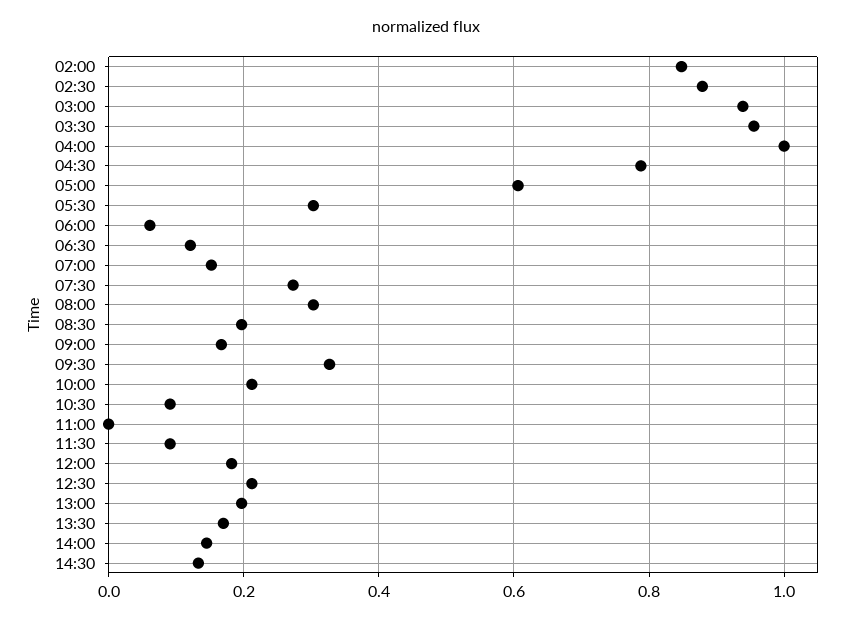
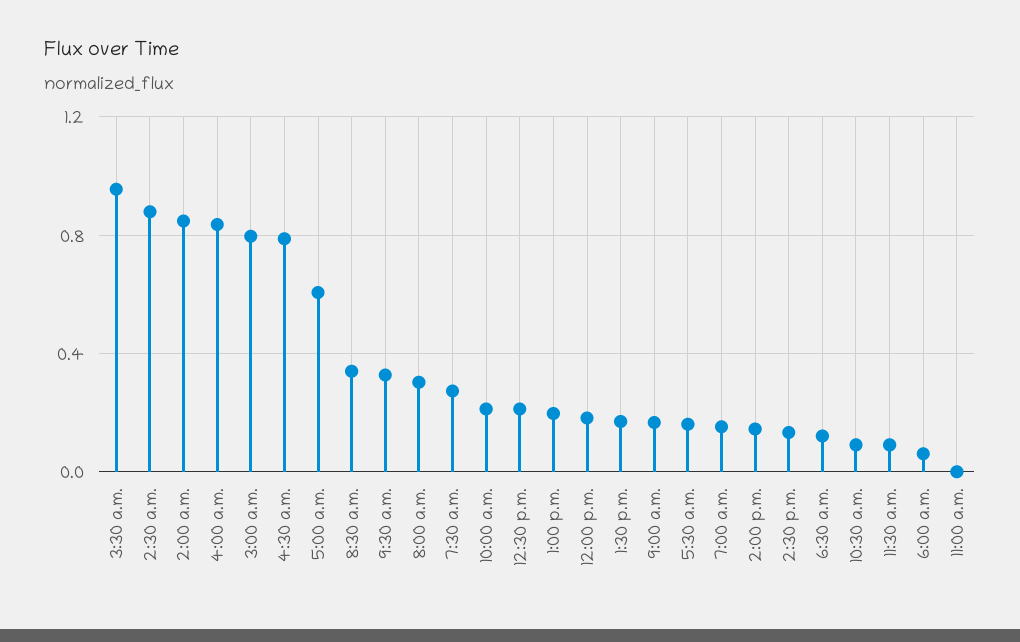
03:00: 0.94 -> 0.8
04:00: 1 -> 0.85
05:30: 0.3 -> 0.15
08:30: 0.2 -> 0.35

